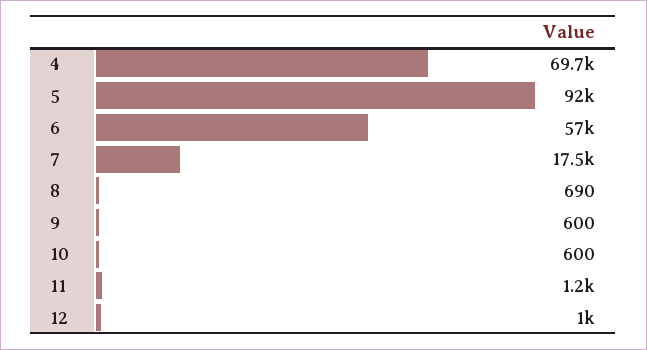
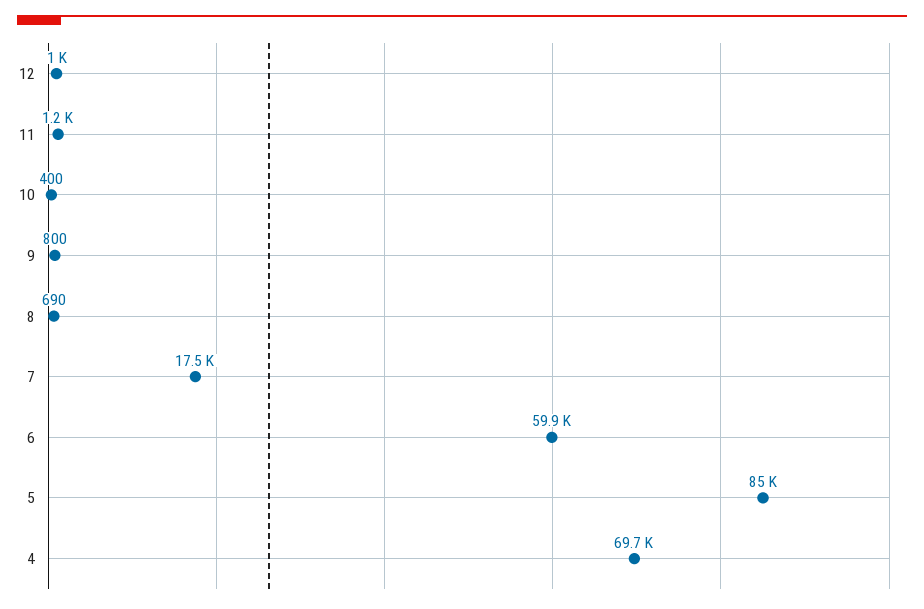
5: 92000 -> 85000
6: 57000 -> 59900
9: 600 -> 800
10: 600 -> 400

